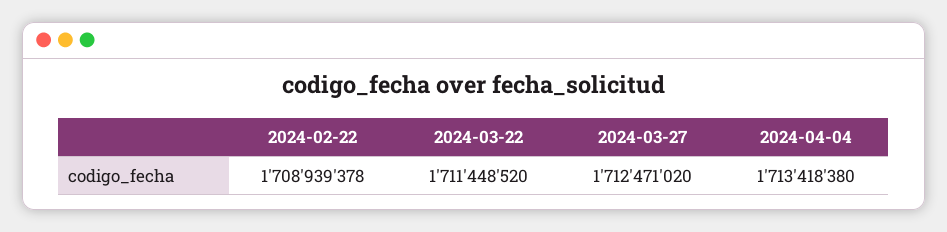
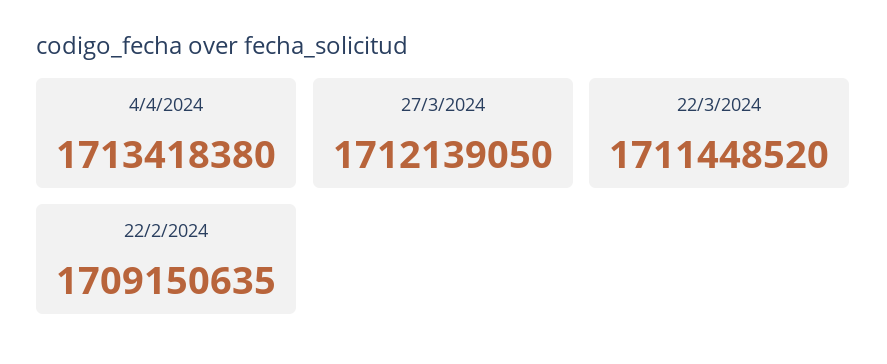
2024-02-22: 1708939378 -> 1709150635
2024-03-27: 1712471020 -> 1712139050

